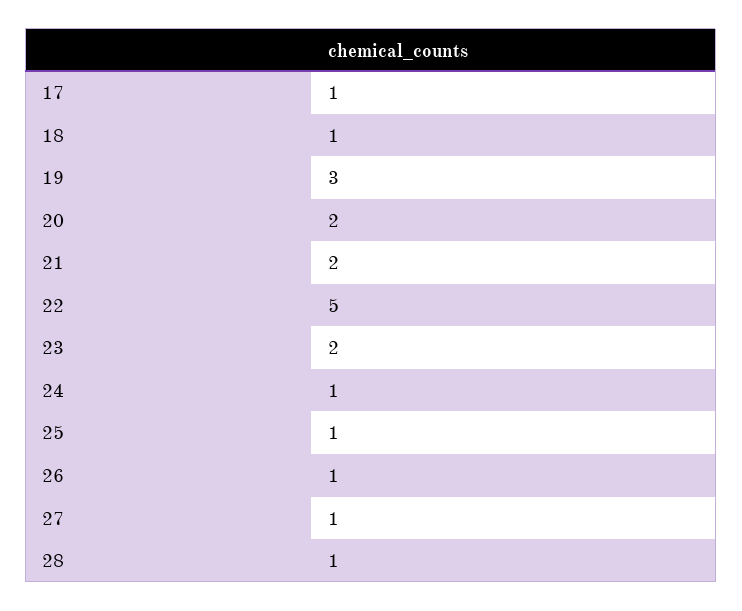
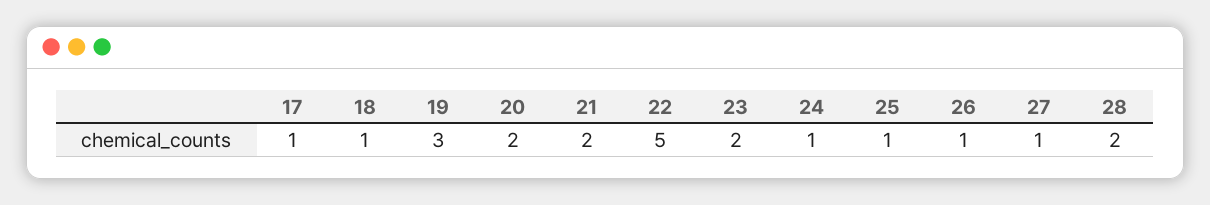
28: 1 -> 2

